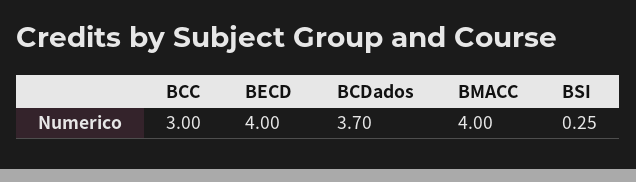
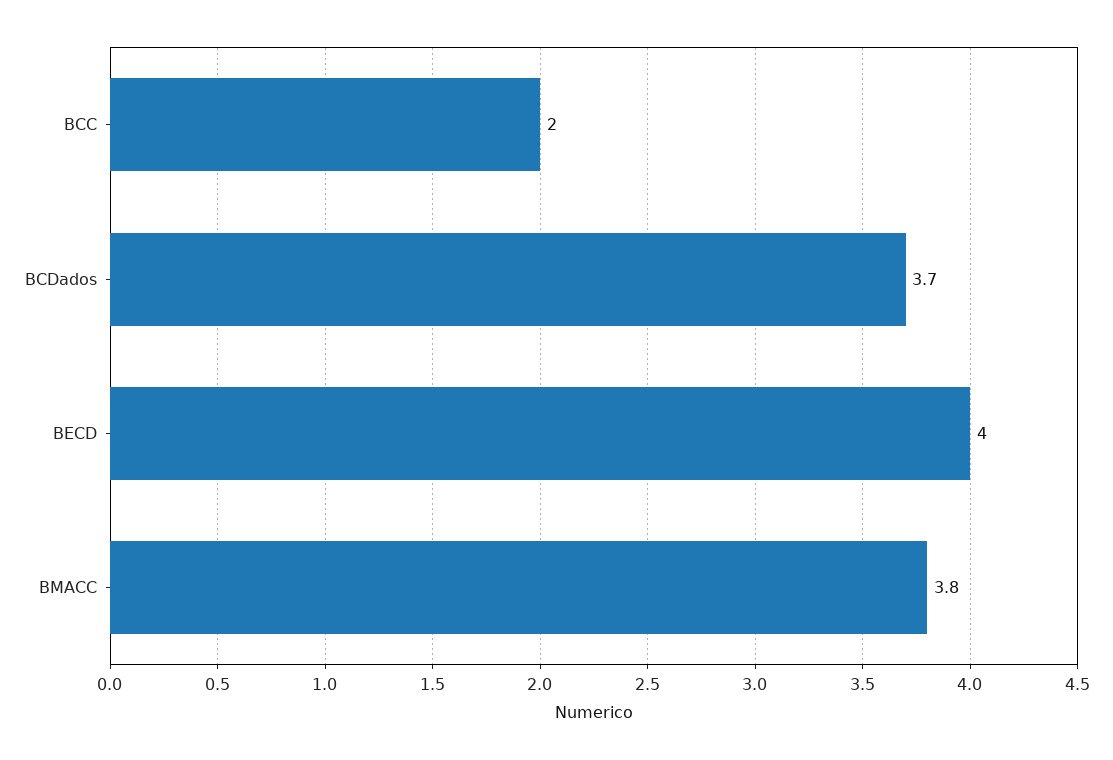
BCC: 3 -> 2
BMACC: 4 -> 3.8
BSI: 0.25 -> none

